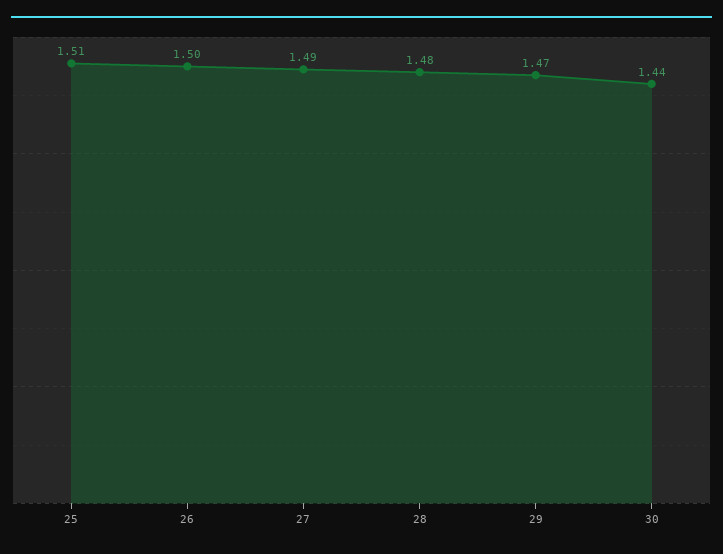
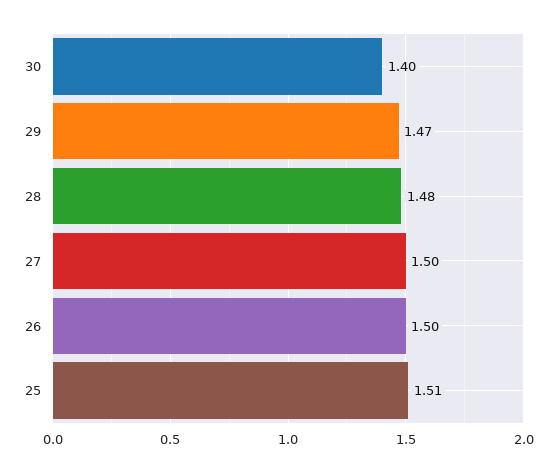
27: 1.49 -> 1.5
30: 1.44 -> 1.4

